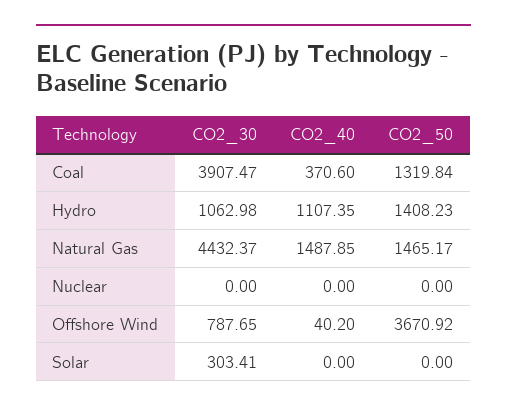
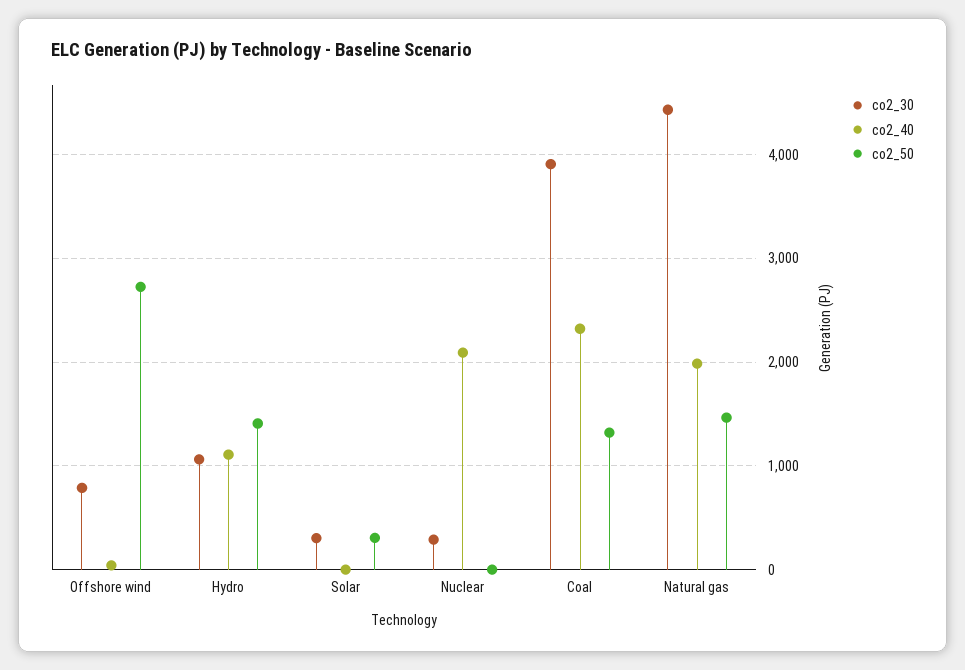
CO2_40, Coal: 370.6 -> 2300
CO2_40, Natural Gas: 1487.85 -> 2000
CO2_30, Nuclear: 0 -> 300
CO2_40, Nuclear: 0 -> 2100
CO2_50, Offshore Wind: 3670.92 -> 2700
CO2_50, Solar: 0 -> 300

